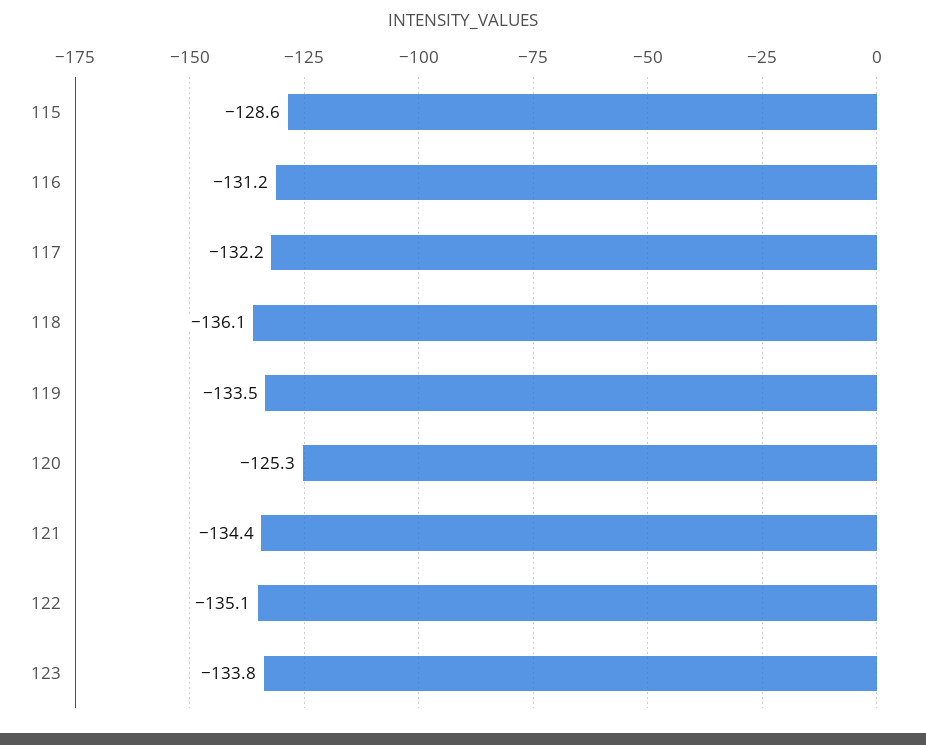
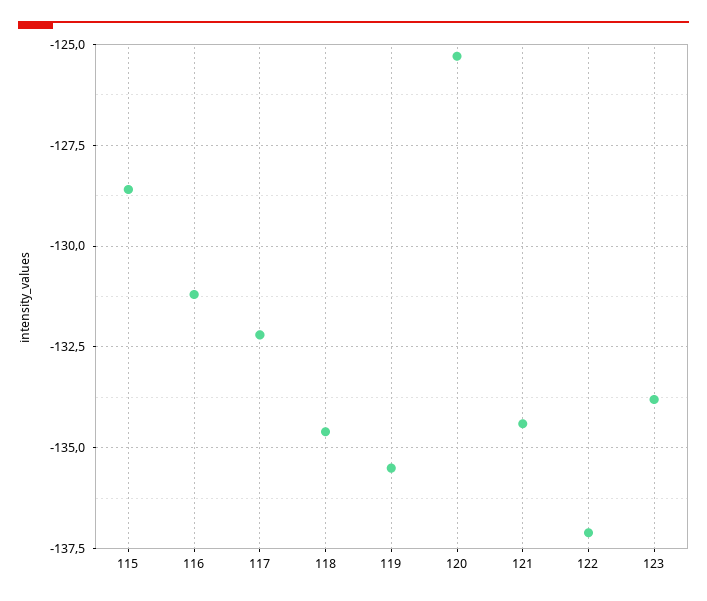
118: -136.1 -> -134.5
119: -133.5 -> -135.5
122: -135.1 -> -137

